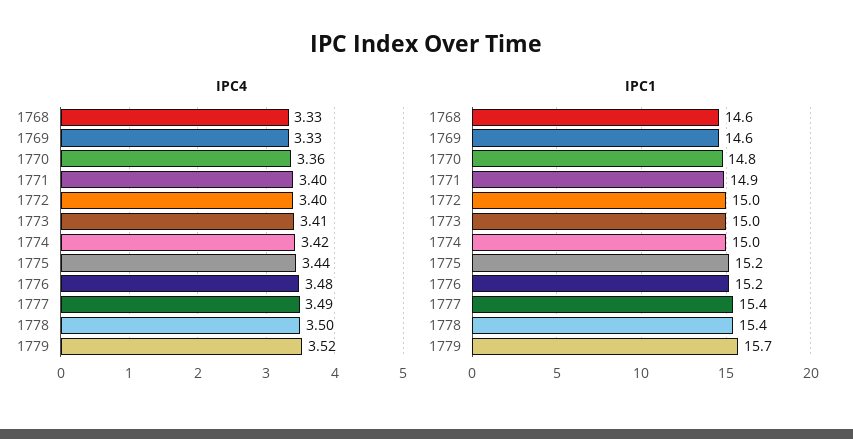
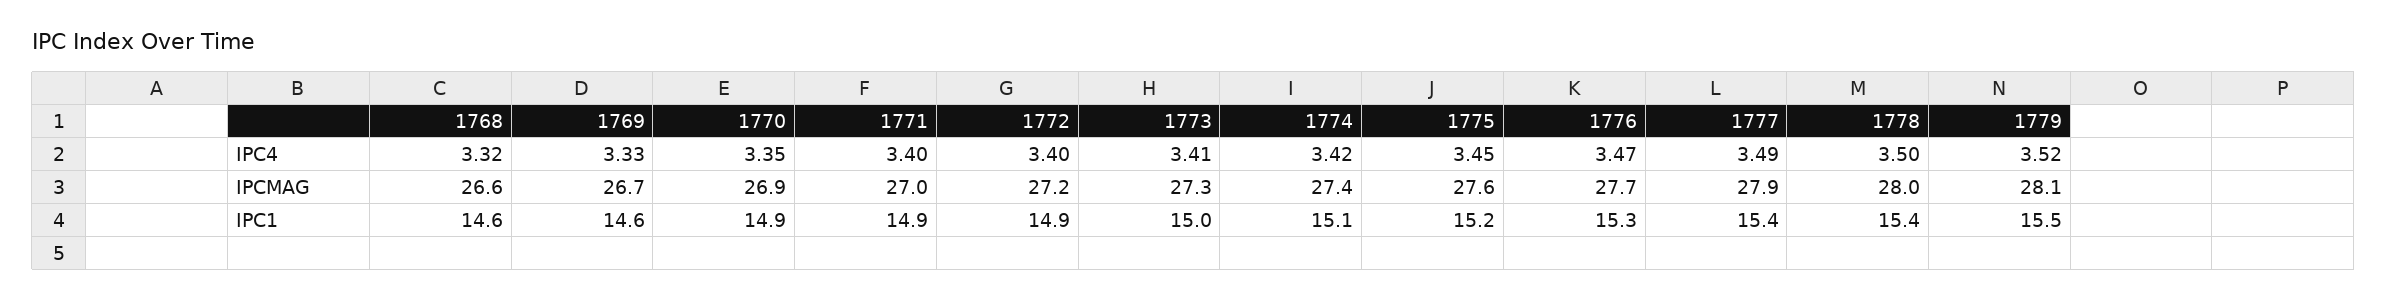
IPC4, 1768: 3.33 -> 3.32
IPC4, 1770: 3.36 -> 3.35
IPC4, 1775: 3.44 -> 3.45
IPC4, 1776: 3.48 -> 3.47
IPC1, 1770: 14.8 -> 14.9
IPC1, 1772: 15 -> 14.9
IPC1, 1774: 15 -> 15.1
IPC1, 1776: 15.2 -> 15.3
IPC1, 1779: 15.7 -> 15.5
IPCMAG, 1768: none -> 26.6
IPCMAG, 1769: none -> 26.7
IPCMAG, 1770: none -> 26.9
IPCMAG, 1771: none -> 27
IPCMAG, 1772: none -> 27.2
IPCMAG, 1773: none -> 27.3
IPCMAG, 1774: none -> 27.4
IPCMAG, 1775: none -> 27.6
IPCMAG, 1776: none -> 27.7
IPCMAG, 1777: none -> 27.9
IPCMAG, 1778: none -> 28
IPCMAG, 1779: none -> 28.1

